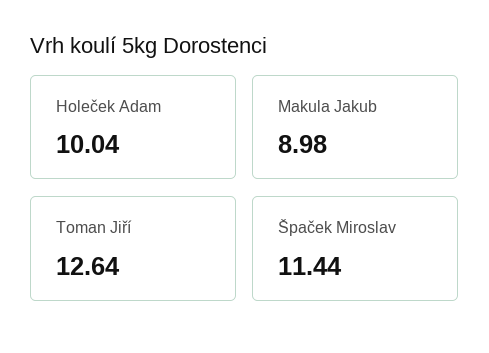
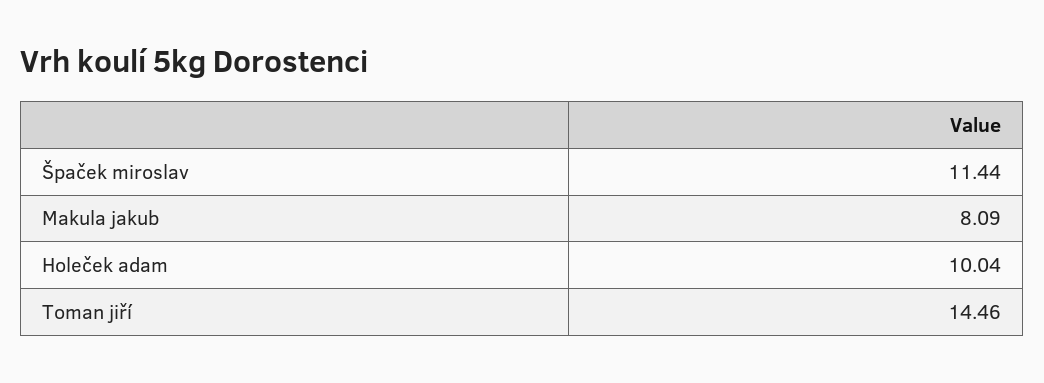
Makula Jakub: 8.98 -> 8.09
Toman Jiří: 12.64 -> 14.46

